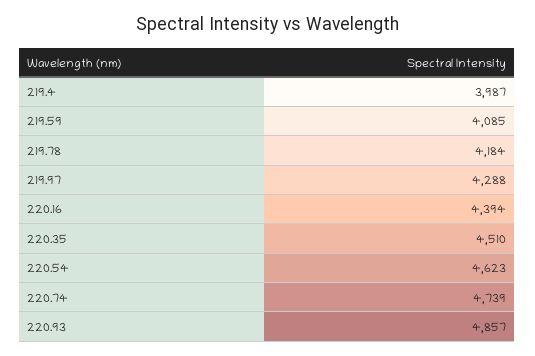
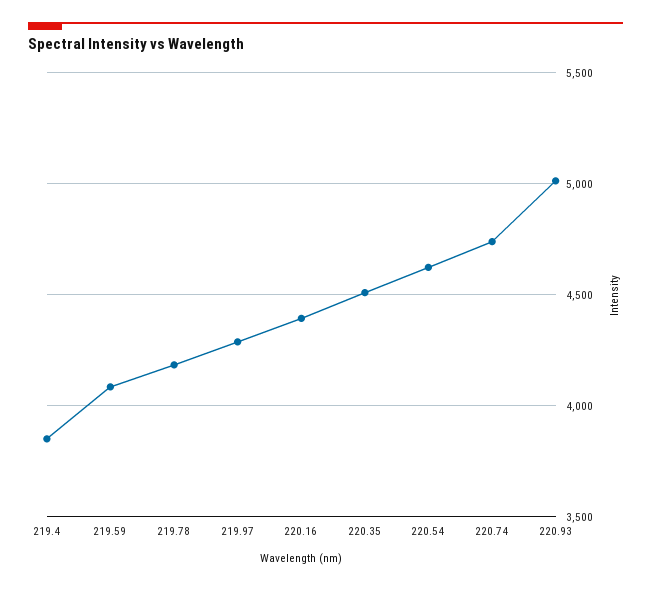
219.4: 3987 -> 3850
220.93: 4857 -> 5000

